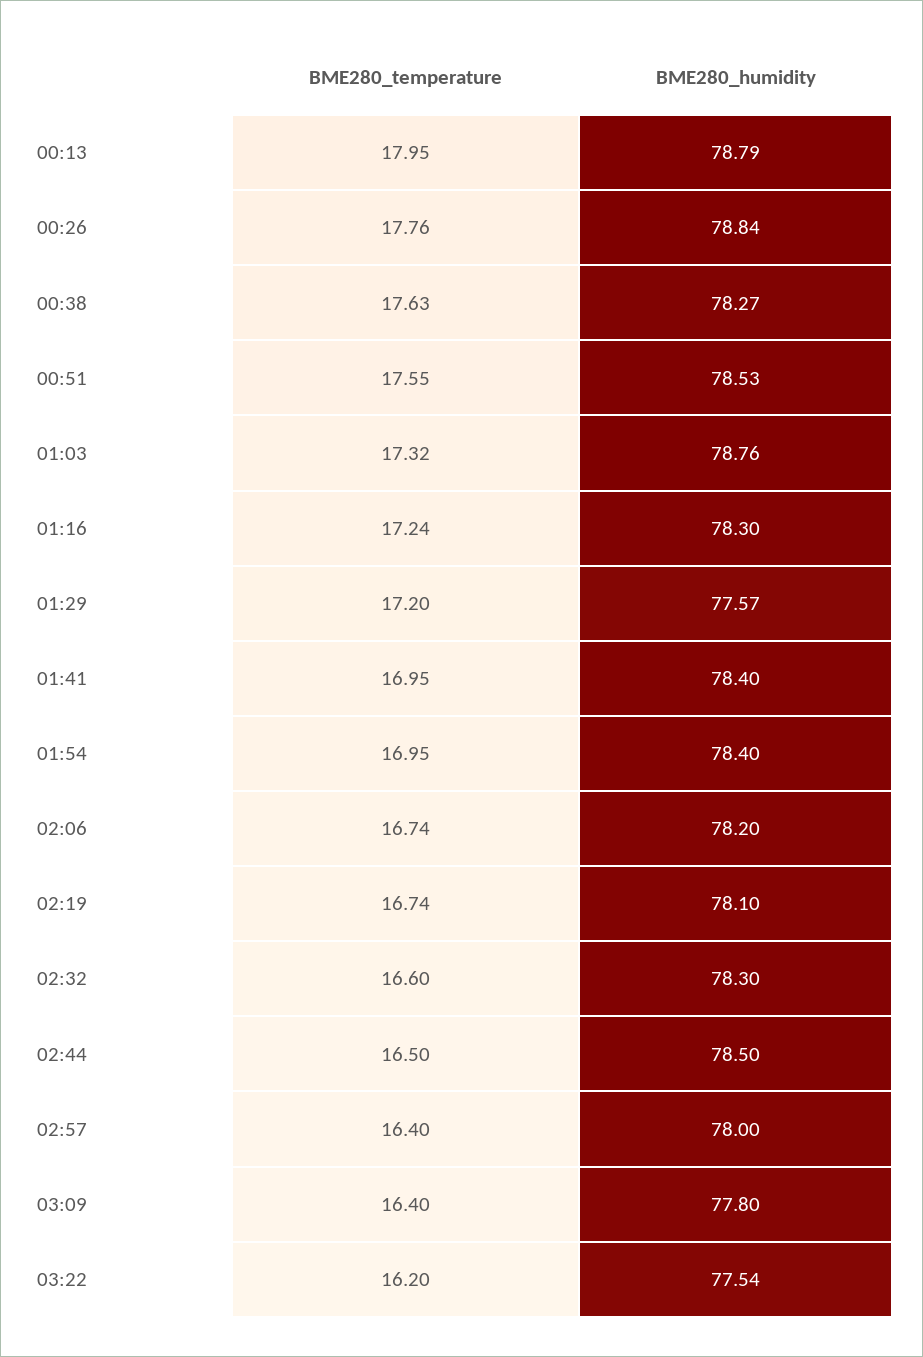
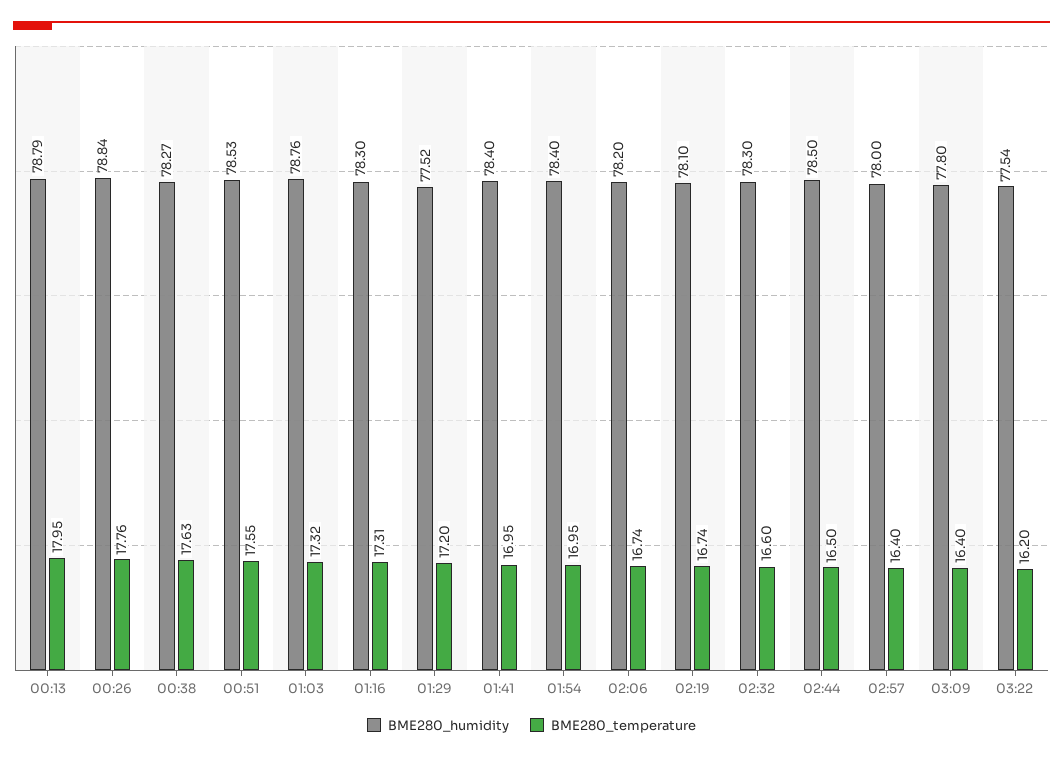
BME280_temperature, 01:16: 17.24 -> 17.31
BME280_humidity, 01:29: 77.57 -> 77.52

